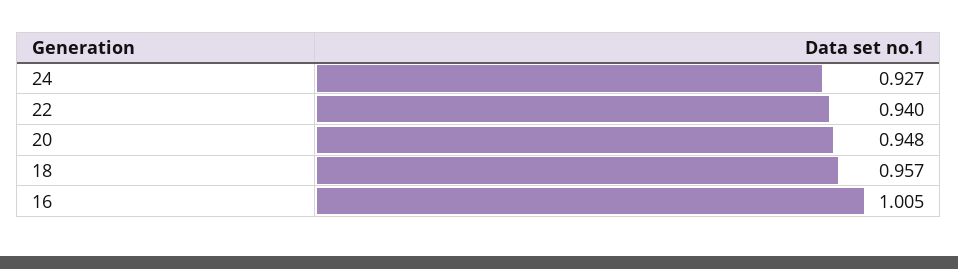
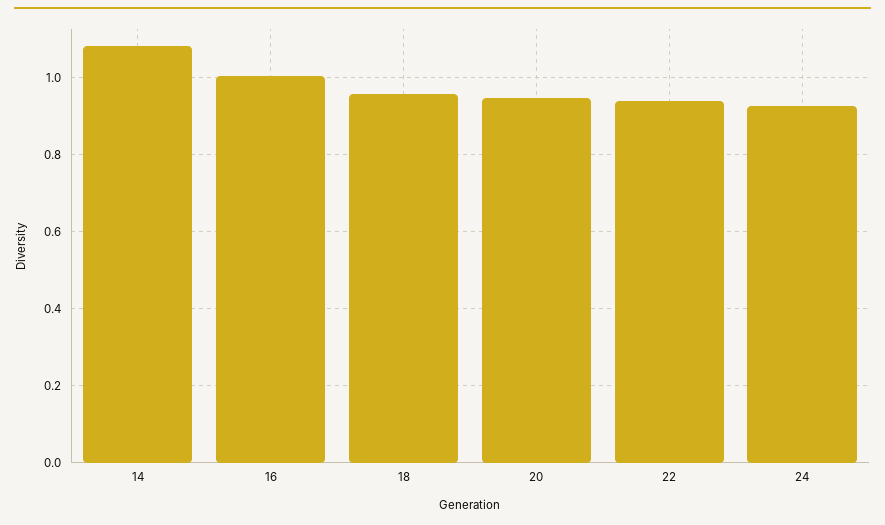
14: none -> 1.08

